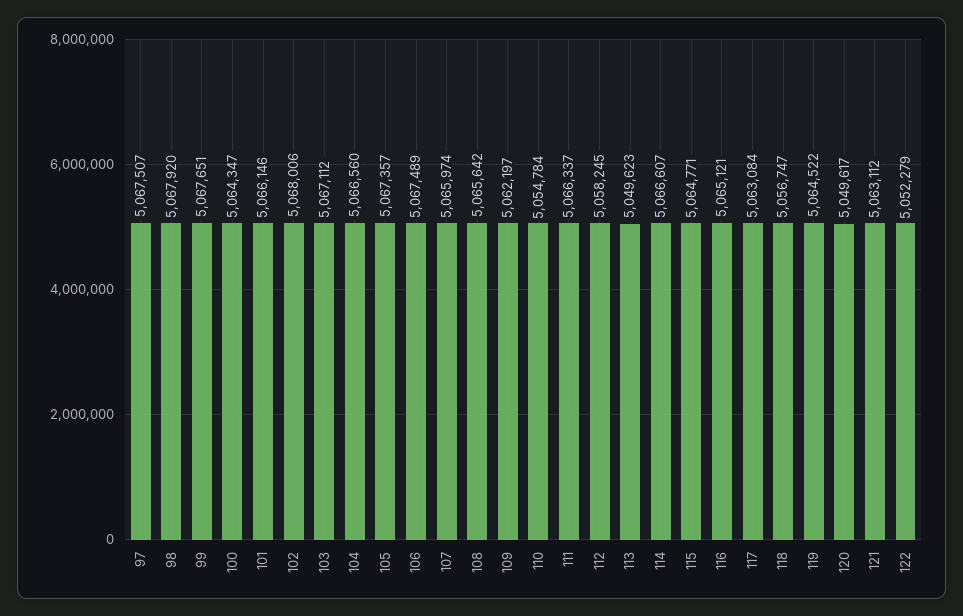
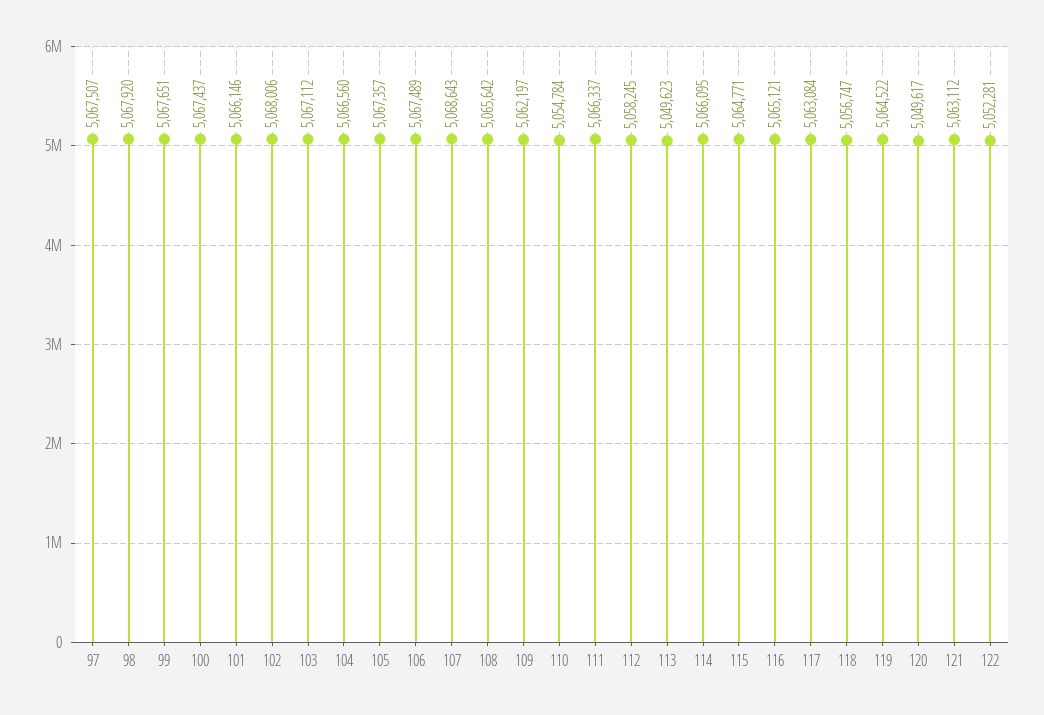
100: 5064347 -> 5067437
107: 5065974 -> 5068643
114: 5066607 -> 5066095
122: 5052279 -> 5052281

